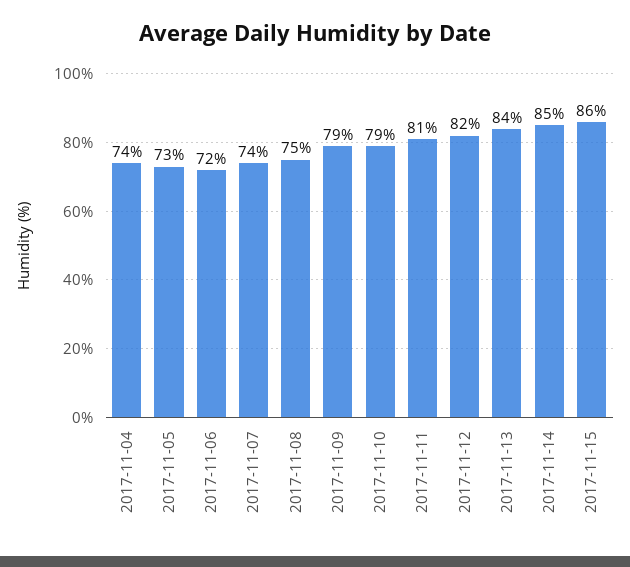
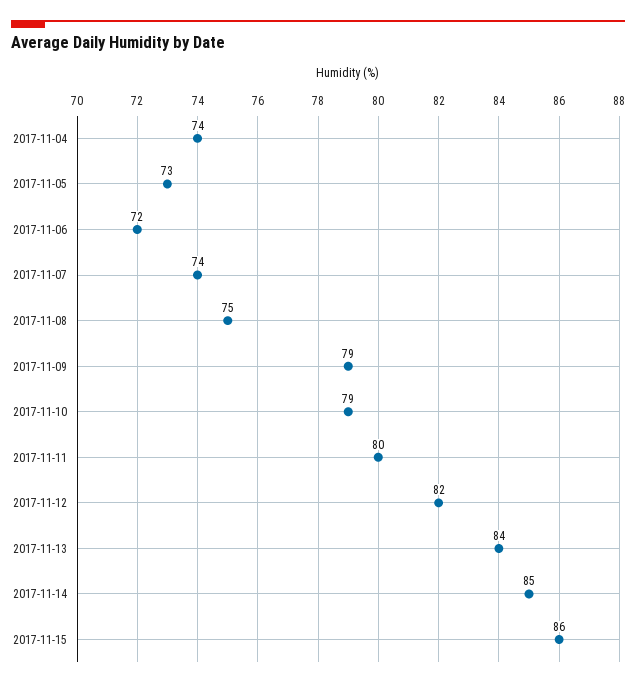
2017-11-11: 81 -> 80

